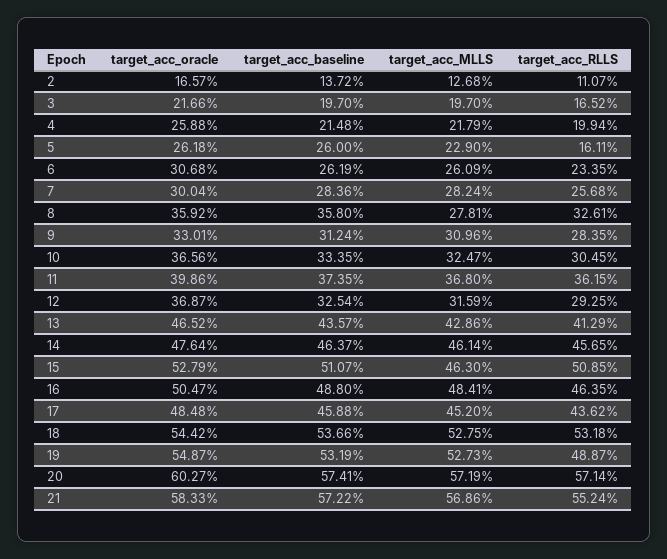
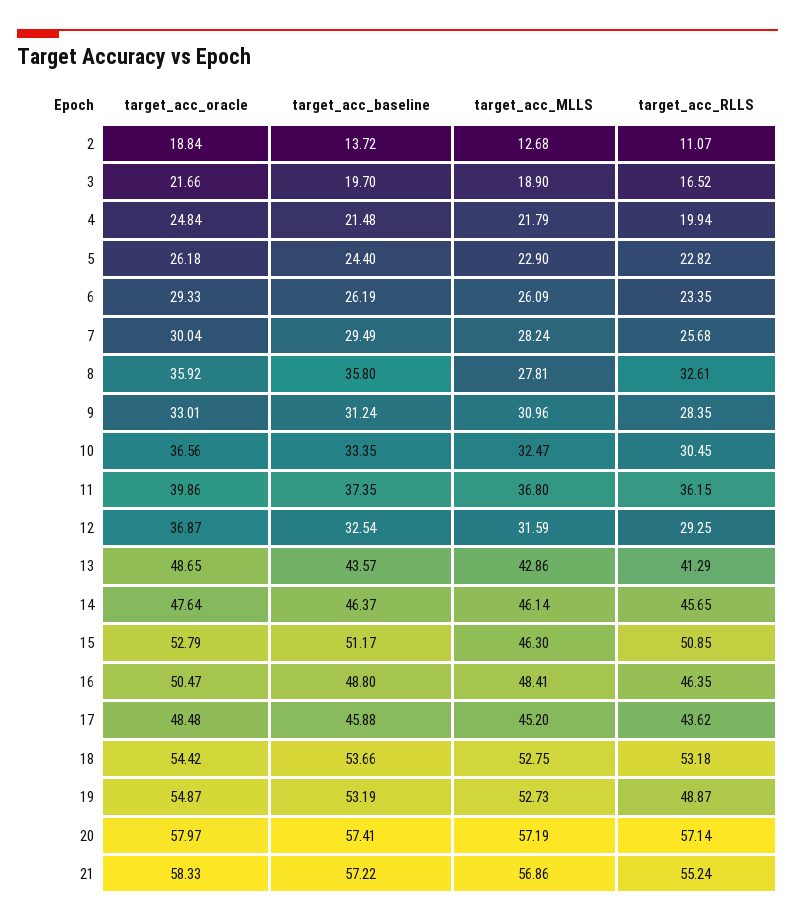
target_acc_oracle, 2: 16.57 -> 18.84
target_acc_MLLS, 3: 19.7 -> 18.9
target_acc_oracle, 4: 25.88 -> 24.84
target_acc_baseline, 5: 26 -> 24.4
target_acc_RLLS, 5: 16.11 -> 22.82
target_acc_oracle, 6: 30.68 -> 29.33
target_acc_baseline, 7: 28.36 -> 29.49
target_acc_oracle, 13: 46.52 -> 48.65
target_acc_baseline, 15: 51.07 -> 51.17
target_acc_oracle, 20: 60.27 -> 57.97

